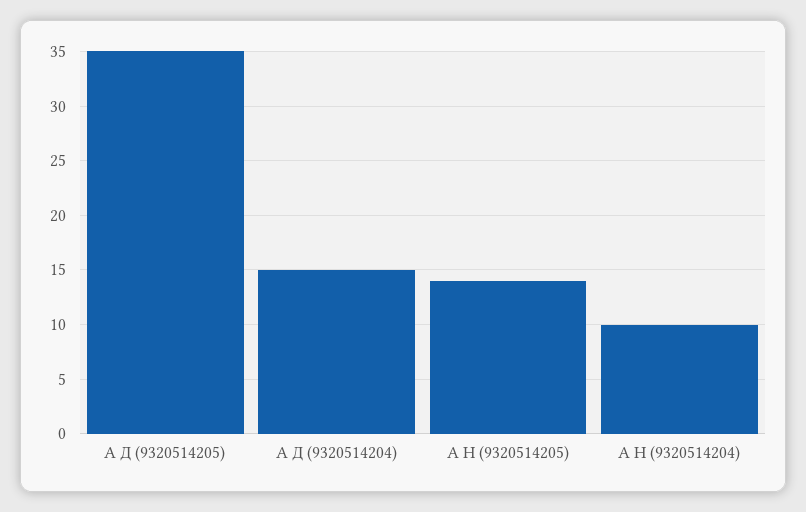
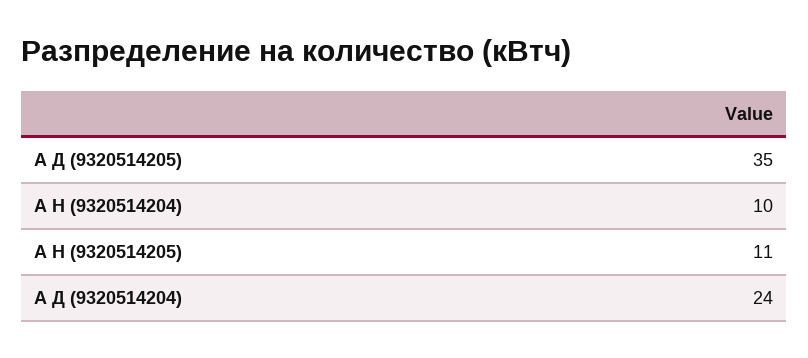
А Д (9320514204): 15 -> 24
А Н (9320514205): 14 -> 11

